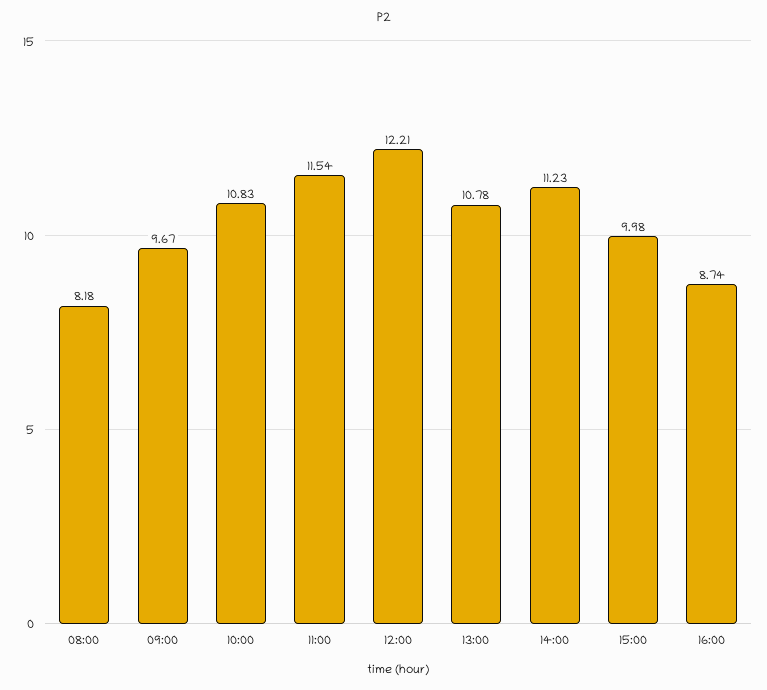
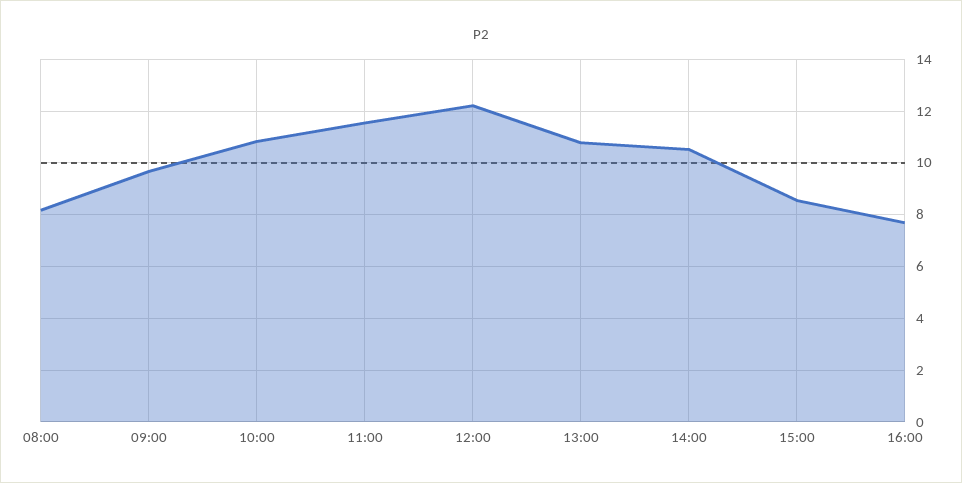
14:00: 11.23 -> 10.5
15:00: 9.98 -> 8.5
16:00: 8.74 -> 7.75

